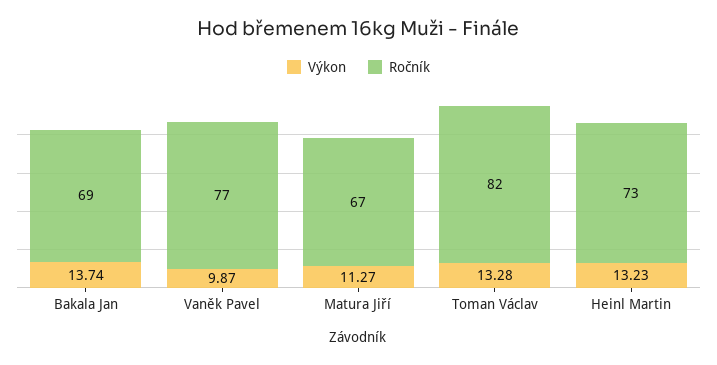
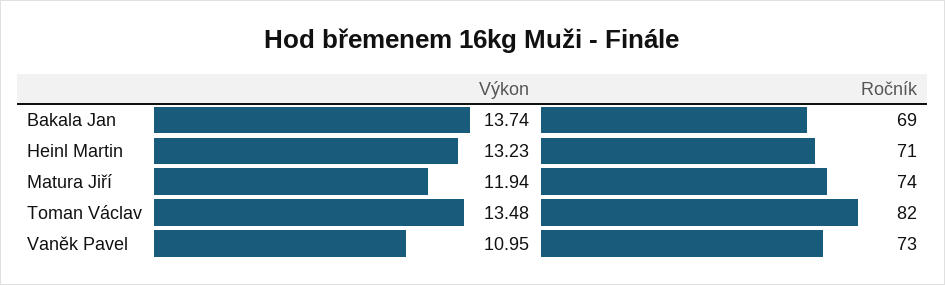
Výkon, Vaněk Pavel: 9.87 -> 10.95
Ročník, Vaněk Pavel: 77 -> 73
Výkon, Matura Jiří: 11.27 -> 11.94
Ročník, Matura Jiří: 67 -> 74
Výkon, Toman Václav: 13.28 -> 13.48
Ročník, Heinl Martin: 73 -> 71

